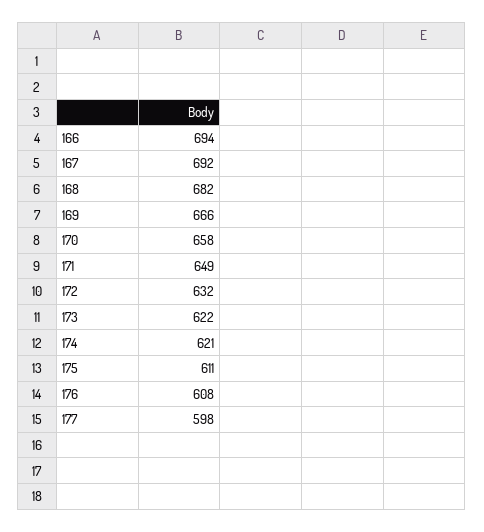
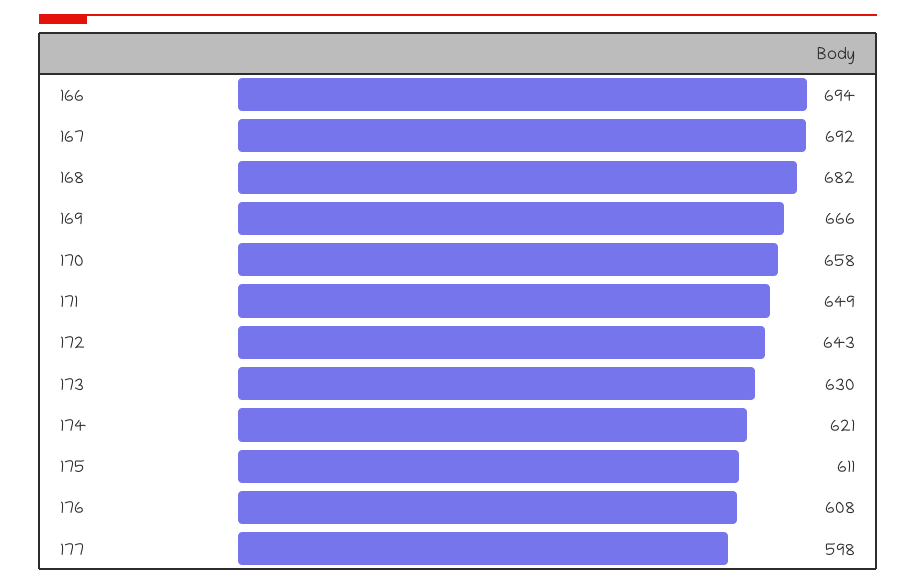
172: 632 -> 643
173: 622 -> 630

